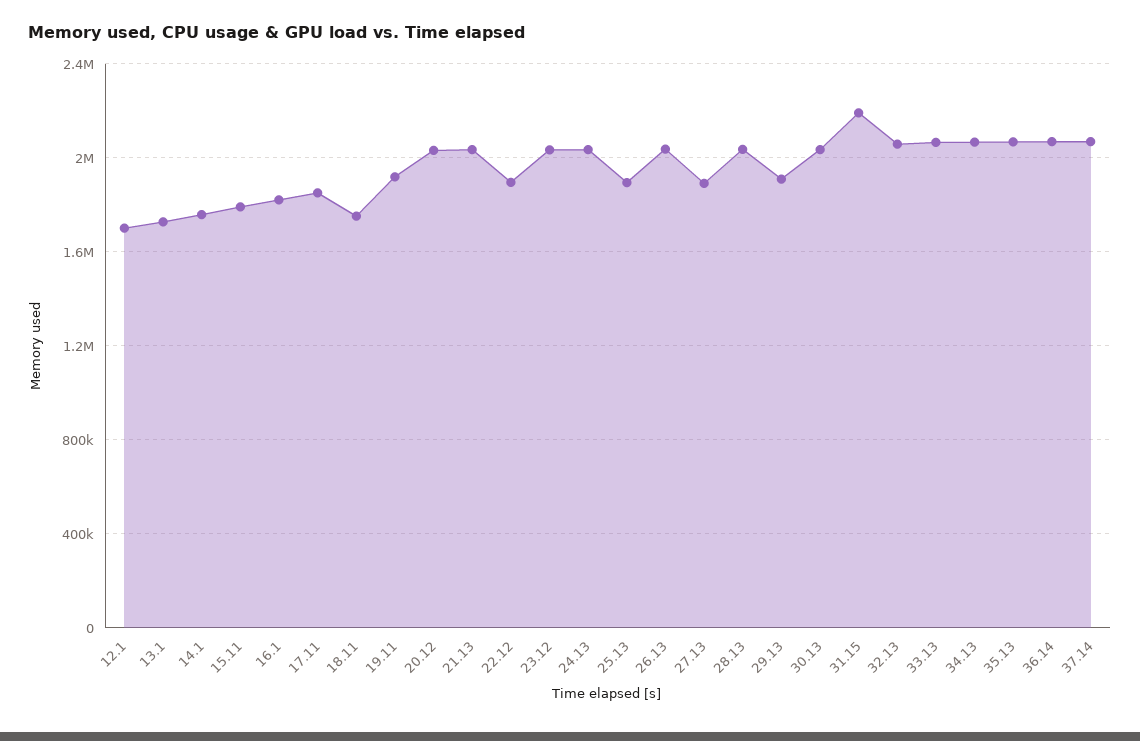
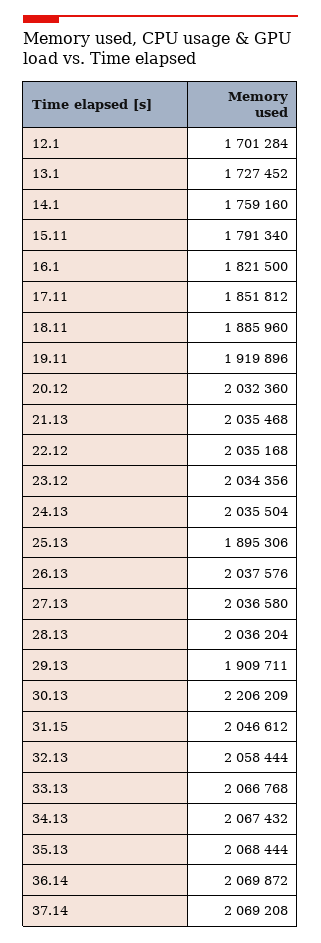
18.11: 1750000 -> 1885960
22.12: 1900000 -> 2035168
27.13: 1900000 -> 2036580
30.13: 2050000 -> 2206209
31.15: 2200000 -> 2046612

